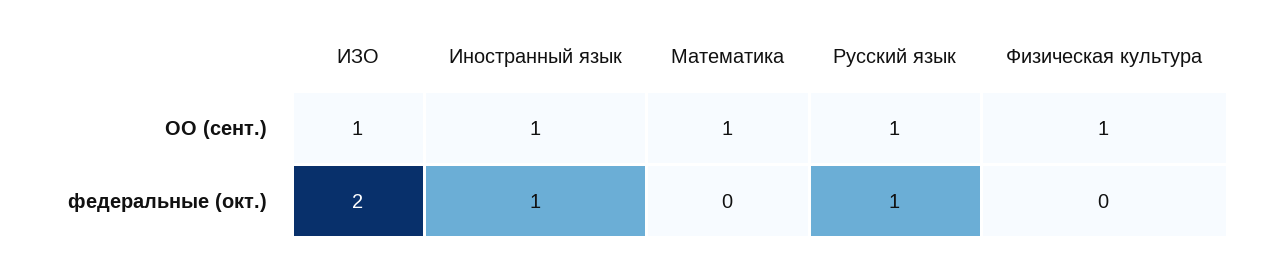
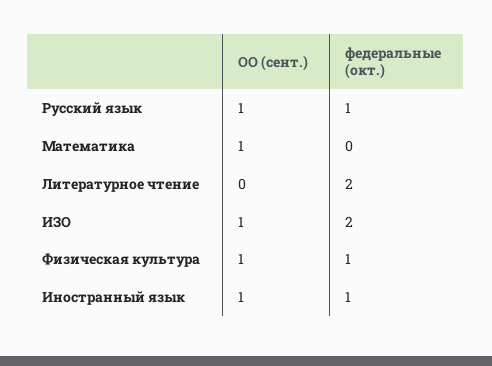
Физическая культура, федеральные (окт.): 0 -> 1
Литературное чтение, ОО (сент.): none -> 0
Литературное чтение, федеральные (окт.): none -> 2

